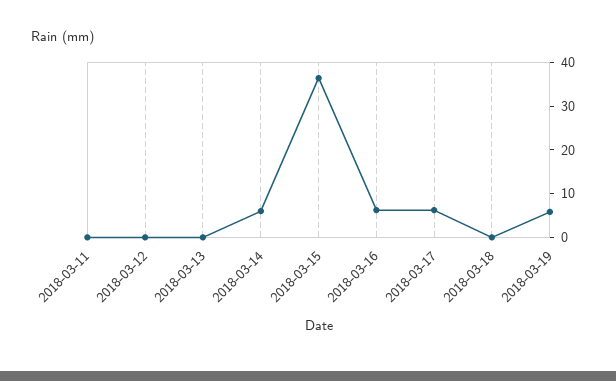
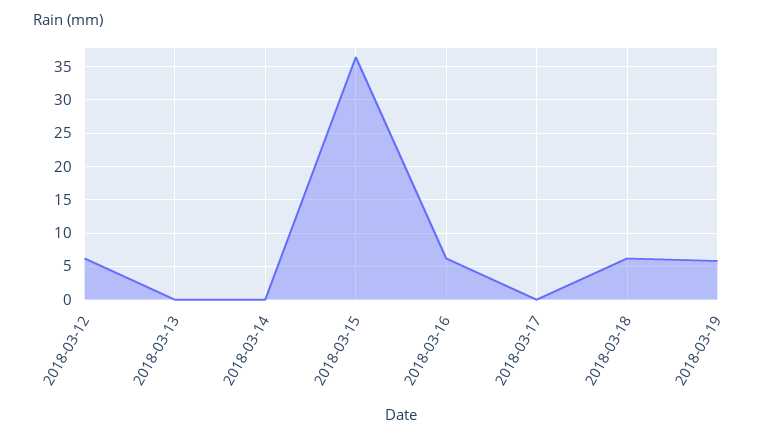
2018-03-11: 0 -> none
2018-03-12: 0 -> 6
2018-03-14: 6 -> 0
2018-03-17: 6 -> 0
2018-03-18: 0 -> 6

